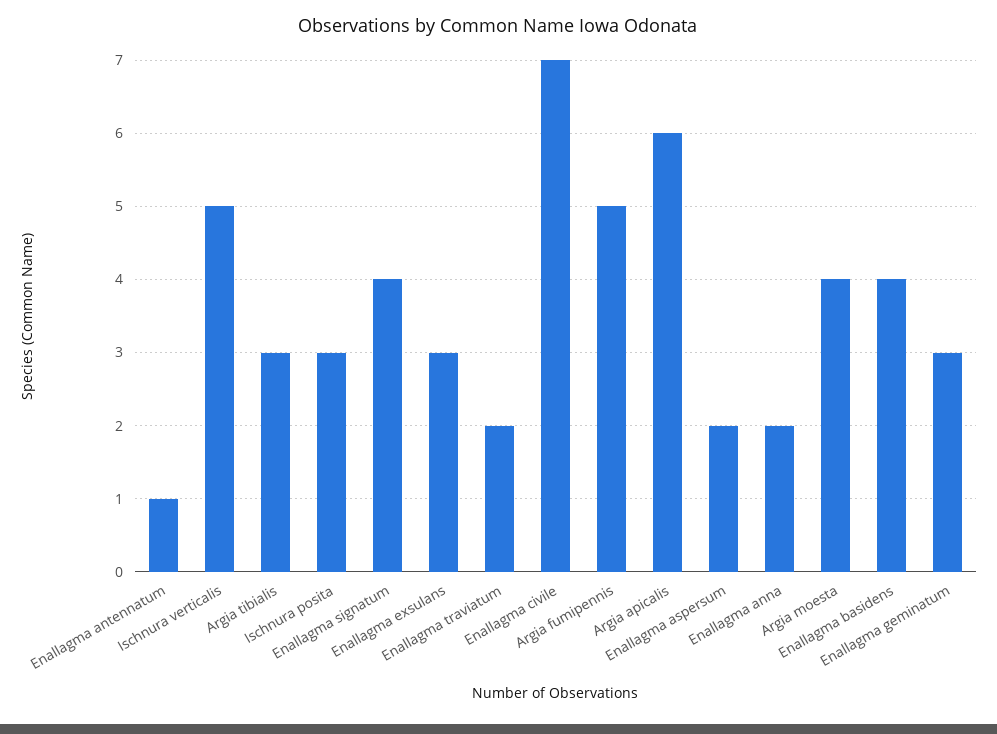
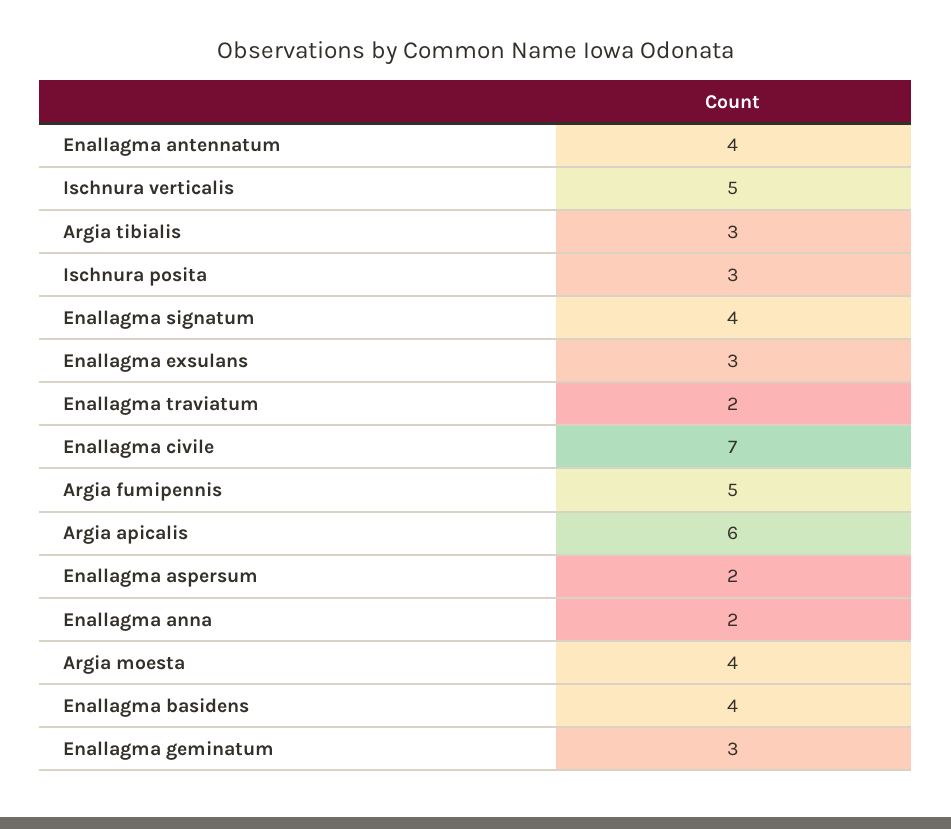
Enallagma antennatum: 1 -> 4

